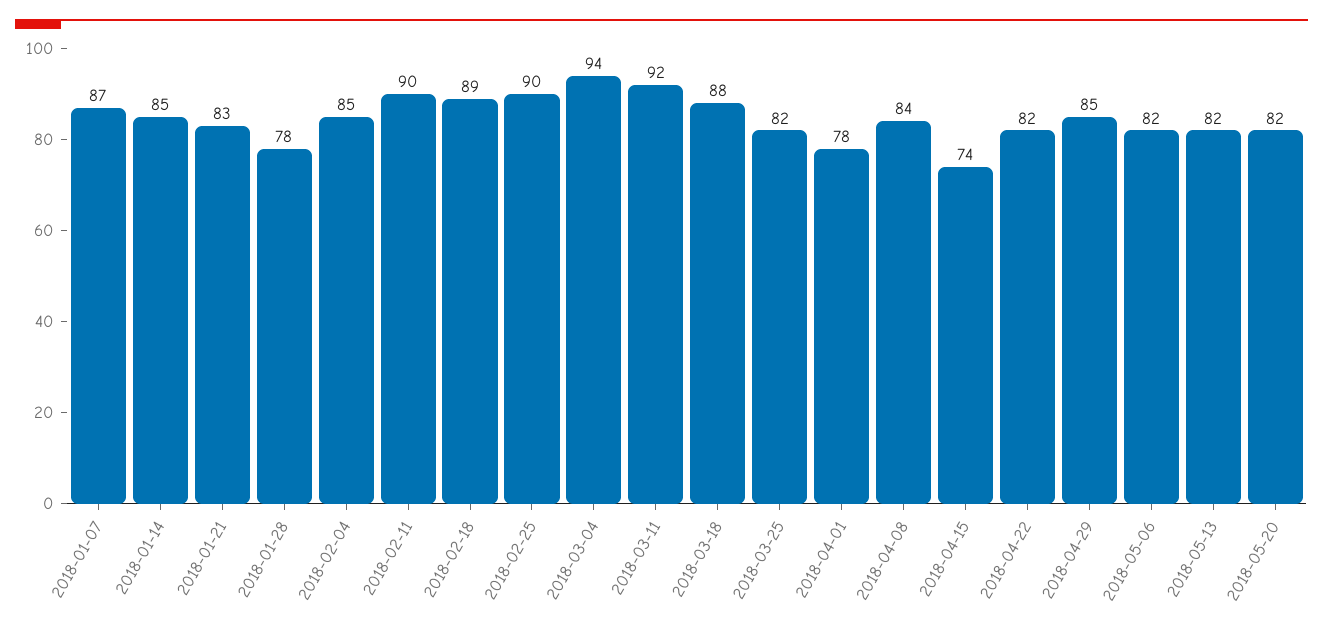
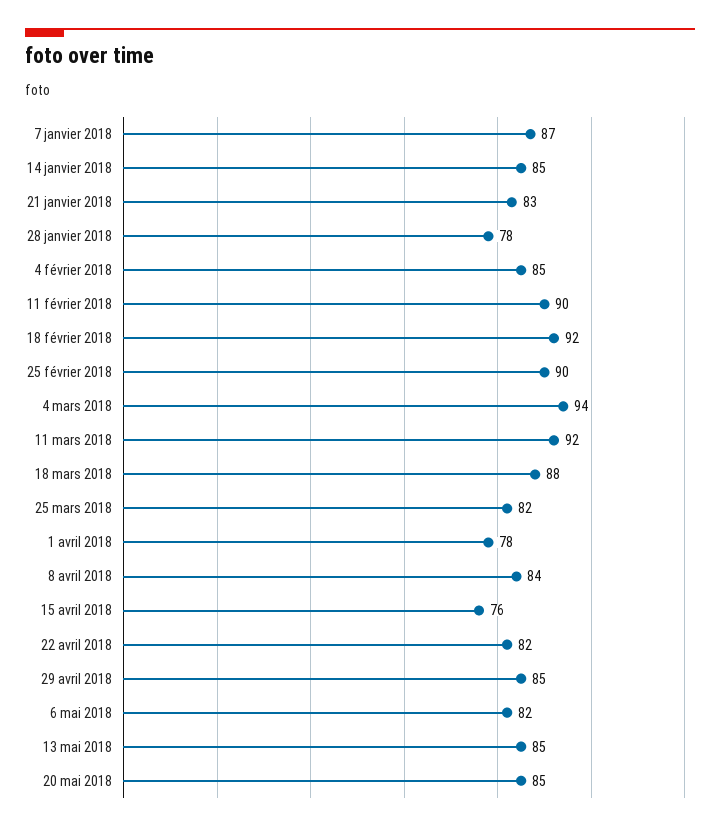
2018-02-18: 89 -> 92
2018-04-15: 74 -> 76
2018-05-13: 82 -> 85
2018-05-20: 82 -> 85

